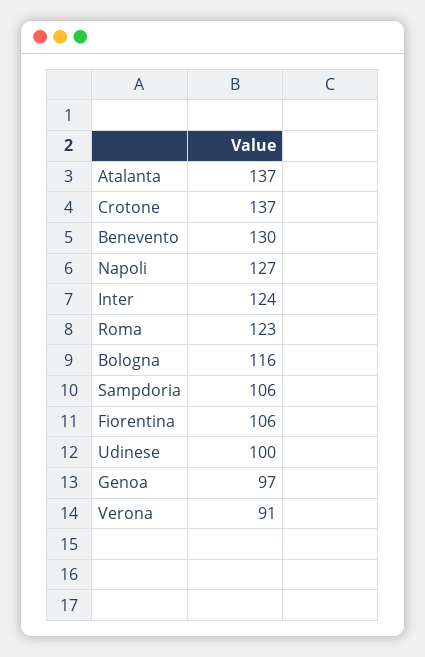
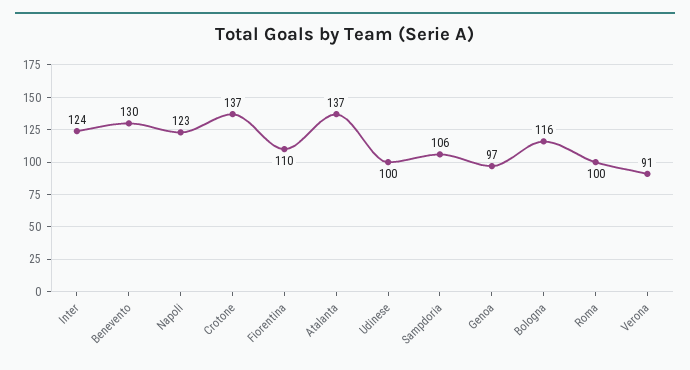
Napoli: 127 -> 123
Roma: 123 -> 100
Fiorentina: 106 -> 110

